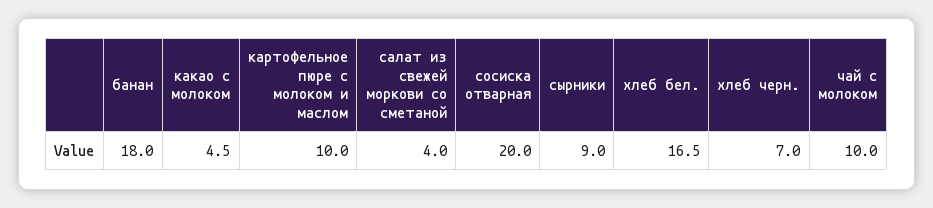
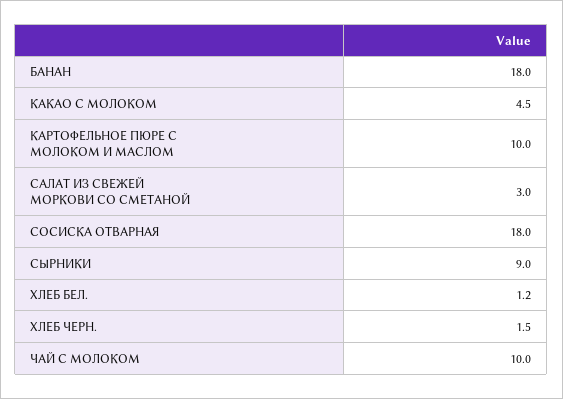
салат из свежей моркови со сметаной: 4 -> 3
сосиска отварная: 20 -> 18
хлеб бел.: 16.5 -> 1.2
хлеб черн.: 7 -> 1.5

